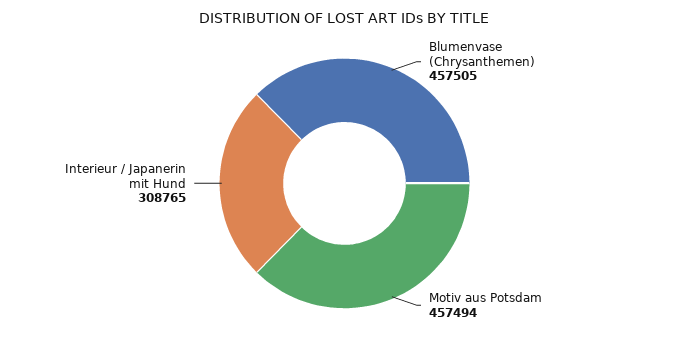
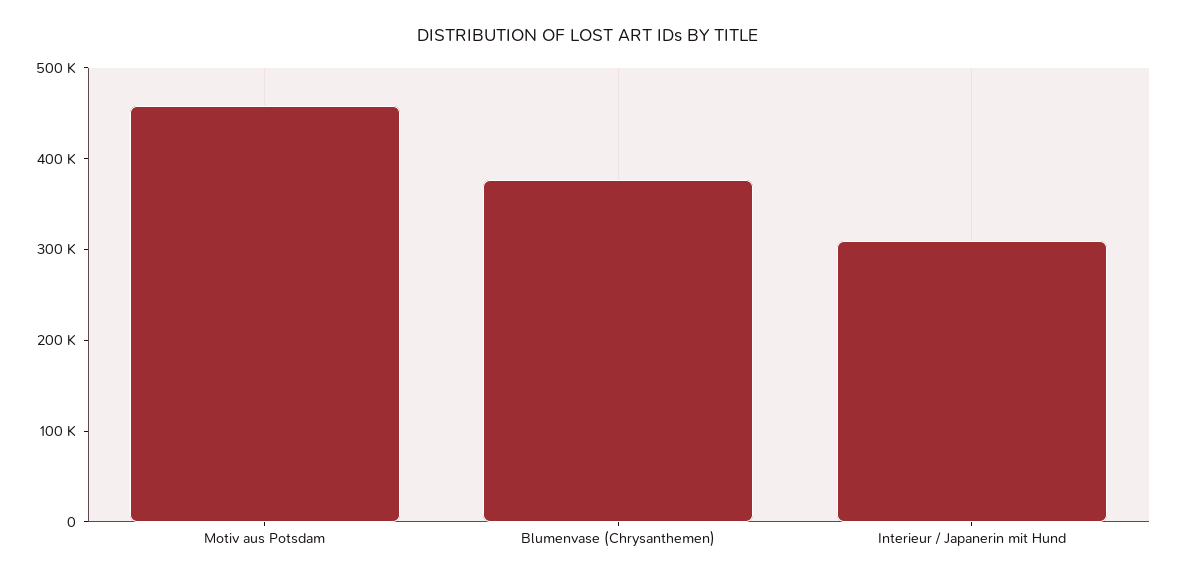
Blumenvase (Chrysanthemen): 457505 -> 380000

